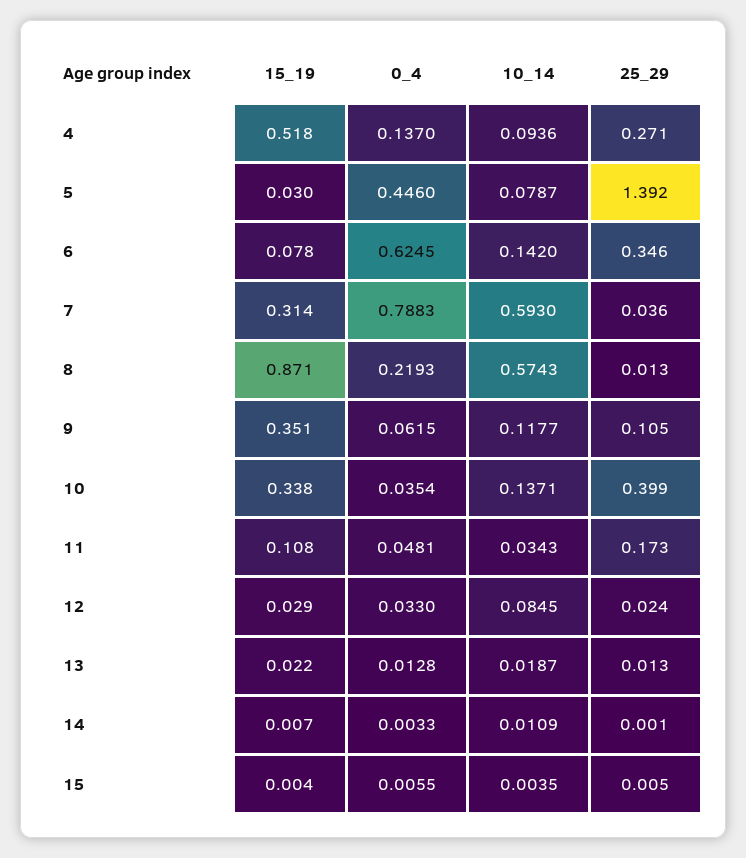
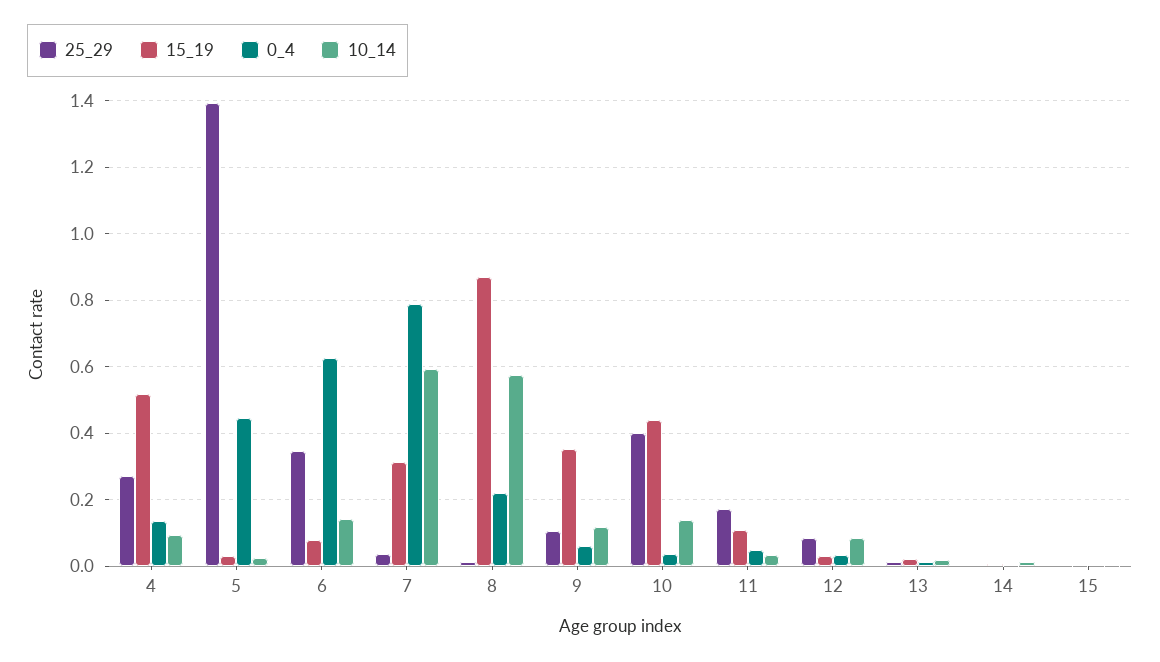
10_14, 5: 0.0787 -> 0.02
15_19, 10: 0.338 -> 0.44
25_29, 12: 0.024 -> 0.08

